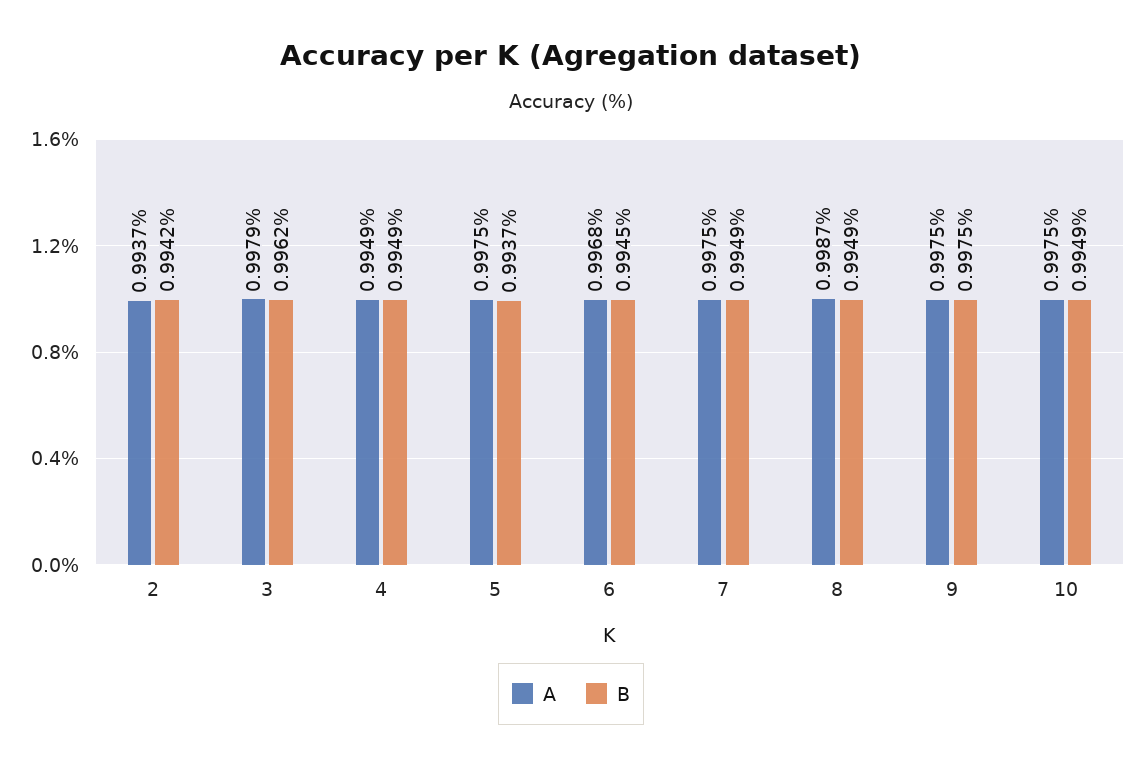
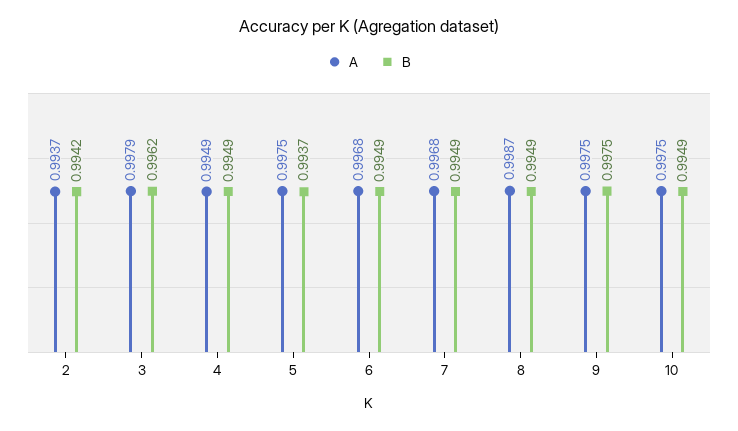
B, 6: 0.9945 -> 0.9949
A, 7: 0.9975 -> 0.9968

